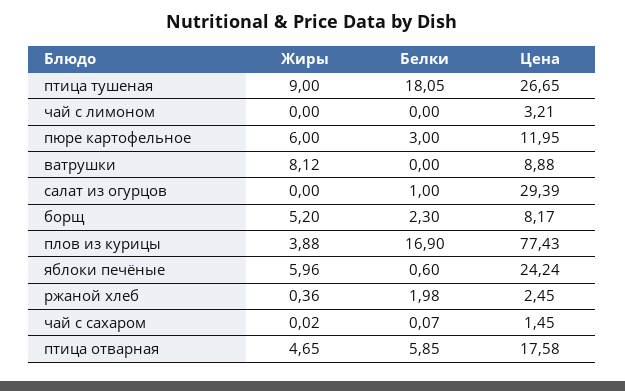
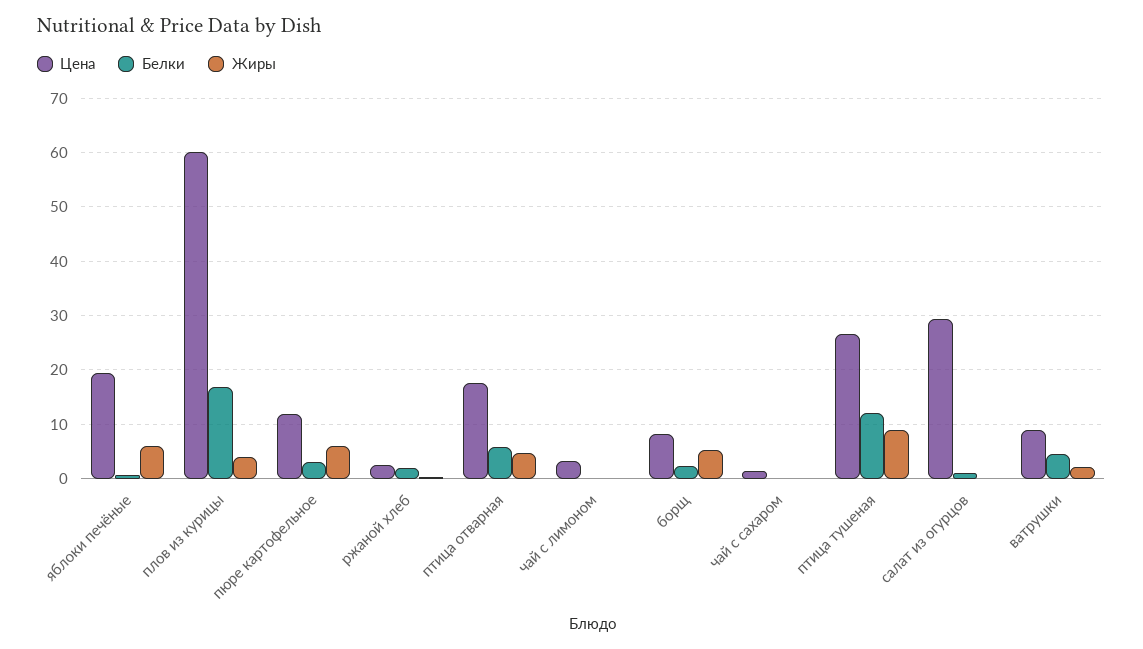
Белки, птица тушеная: 18.05 -> 12
Жиры, ватрушки: 8.12 -> 2
Белки, ватрушки: 0 -> 4
Цена, плов из курицы: 77.43 -> 60
Цена, яблоки печёные: 24.24 -> 20

